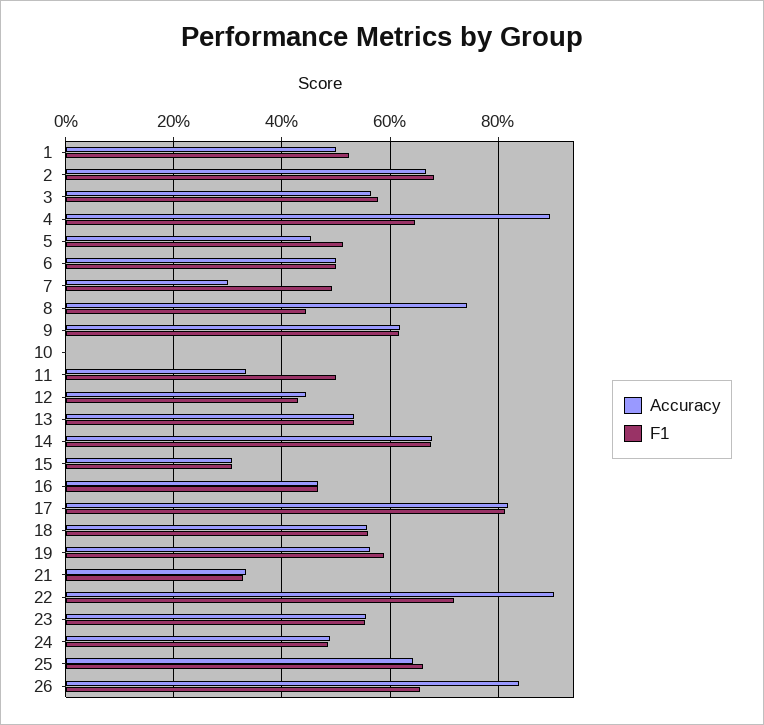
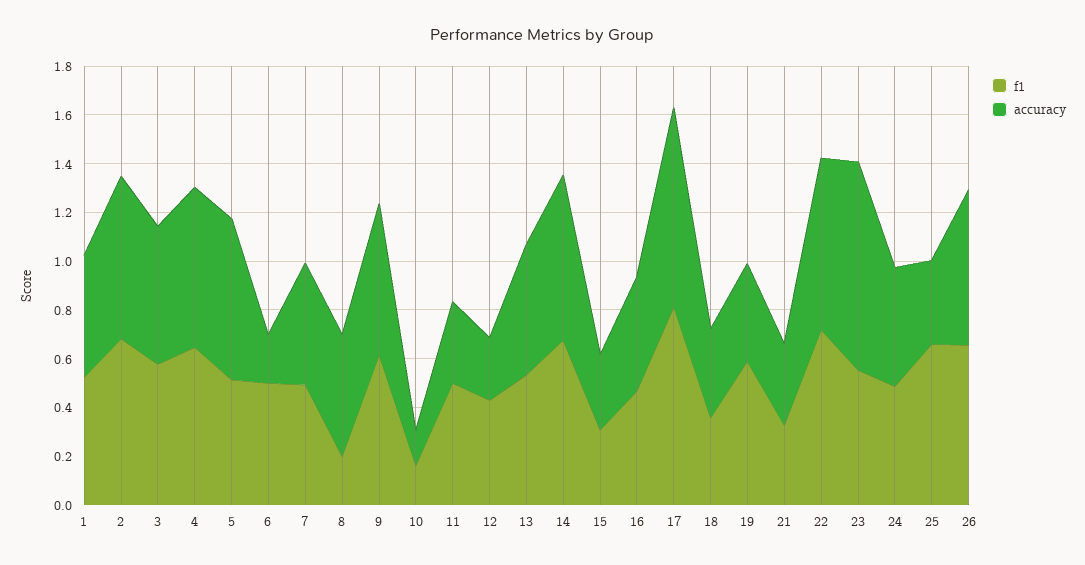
Accuracy, 4: 0.9 -> 0.65
Accuracy, 5: 0.46 -> 0.65
Accuracy, 6: 0.5 -> 0.2
Accuracy, 7: 0.3 -> 0.5
Accuracy, 8: 0.74 -> 0.5
F1, 8: 0.44 -> 0.2
Accuracy, 10: 0 -> 0.15
F1, 10: 0 -> 0.15
Accuracy, 12: 0.44 -> 0.25
Accuracy, 18: 0.56 -> 0.35
F1, 18: 0.56 -> 0.35
Accuracy, 19: 0.56 -> 0.4
Accuracy, 22: 0.9 -> 0.7
Accuracy, 23: 0.56 -> 0.85
Accuracy, 25: 0.64 -> 0.35
Accuracy, 26: 0.84 -> 0.65

